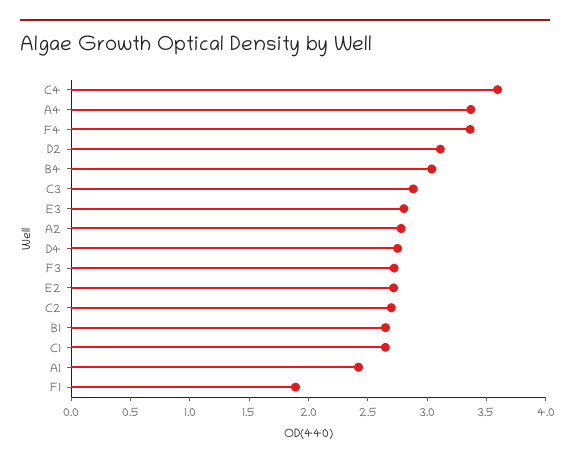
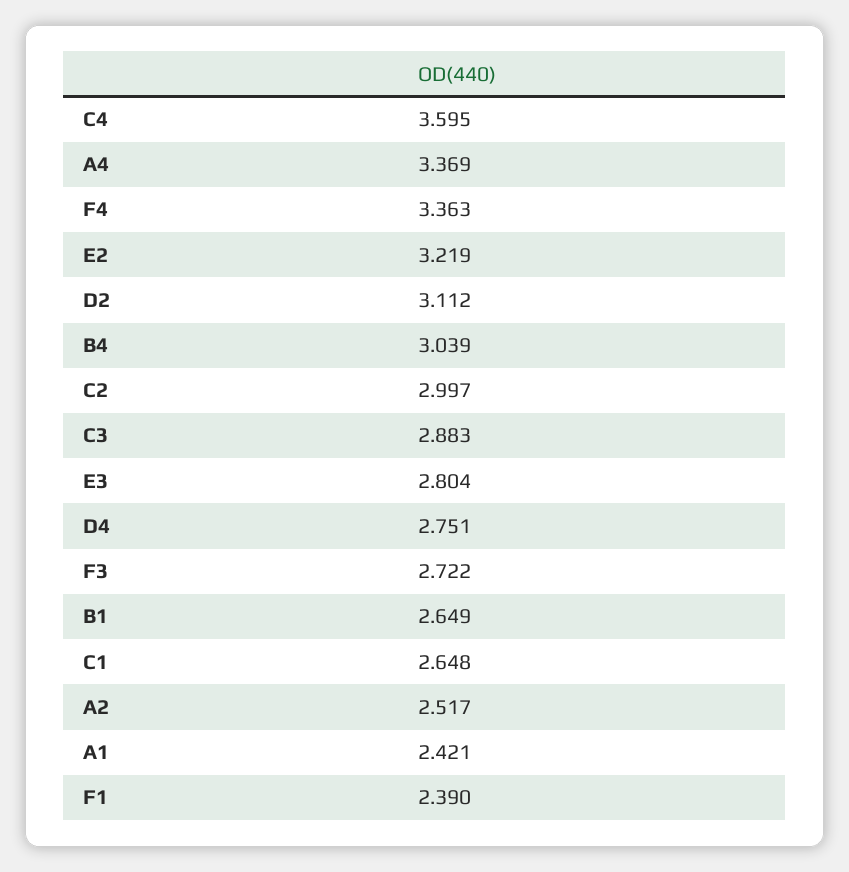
A2: 2.8 -> 2.517
E2: 2.7 -> 3.219
C2: 2.7 -> 2.997
F1: 1.9 -> 2.39

